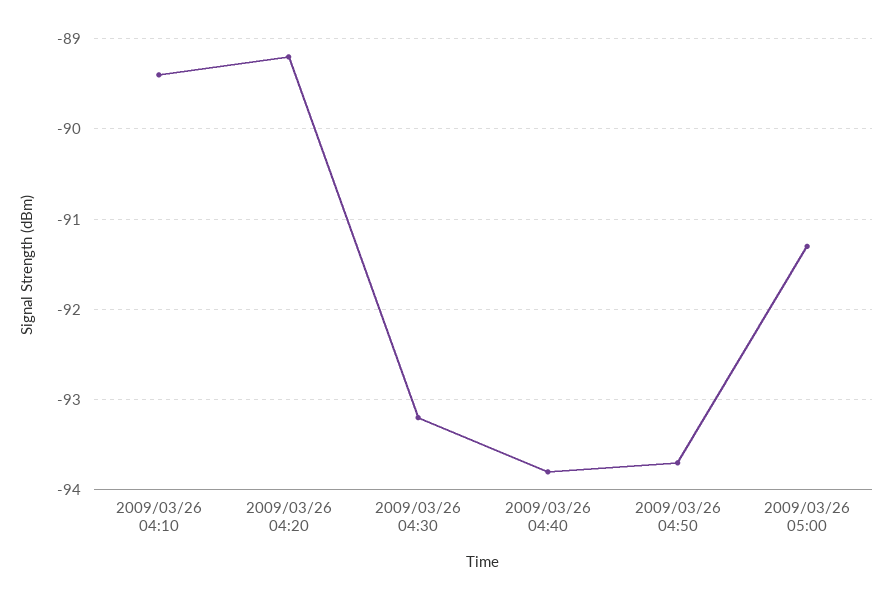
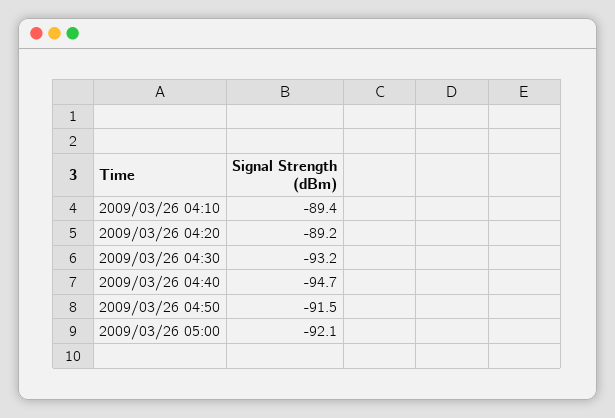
2009/03/26 04:40: -93.8 -> -94.7
2009/03/26 04:50: -93.7 -> -91.5
2009/03/26 05:00: -91.3 -> -92.1

